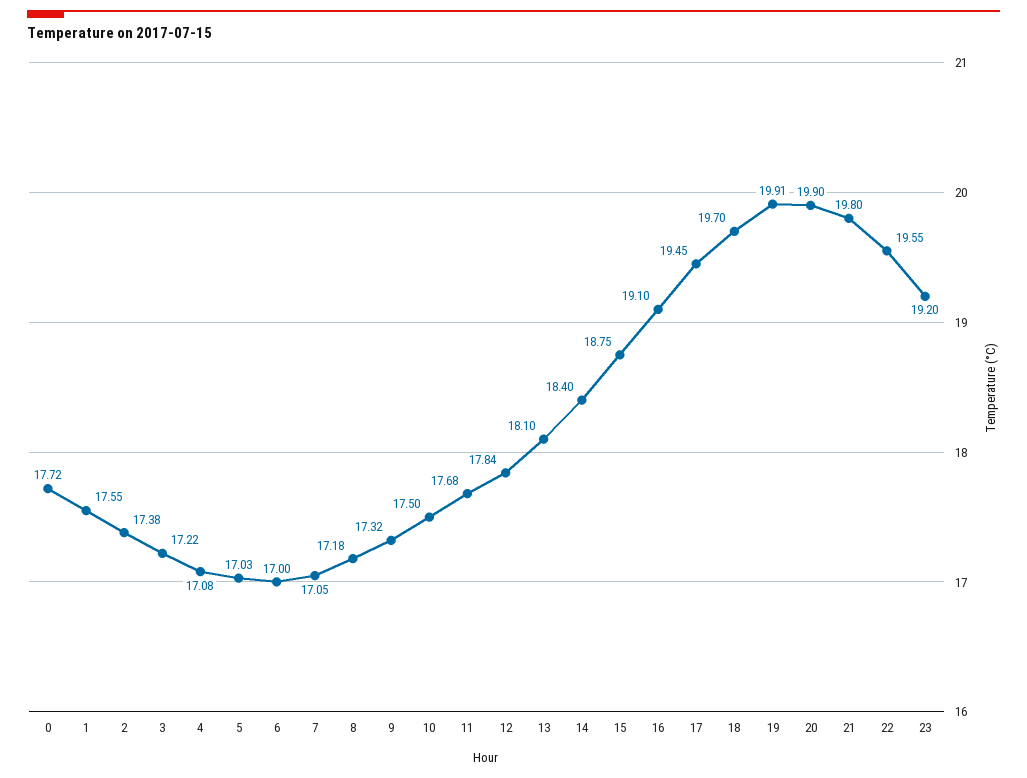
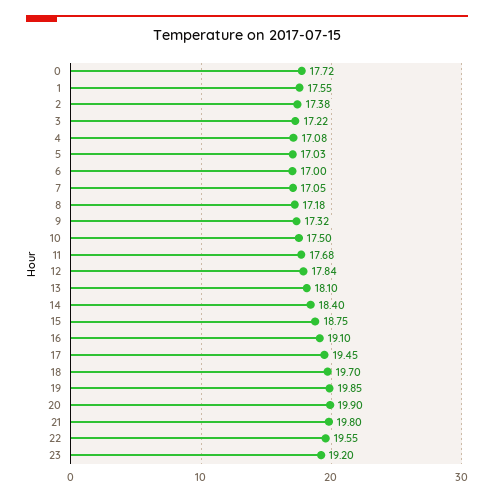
19: 19.91 -> 19.85

